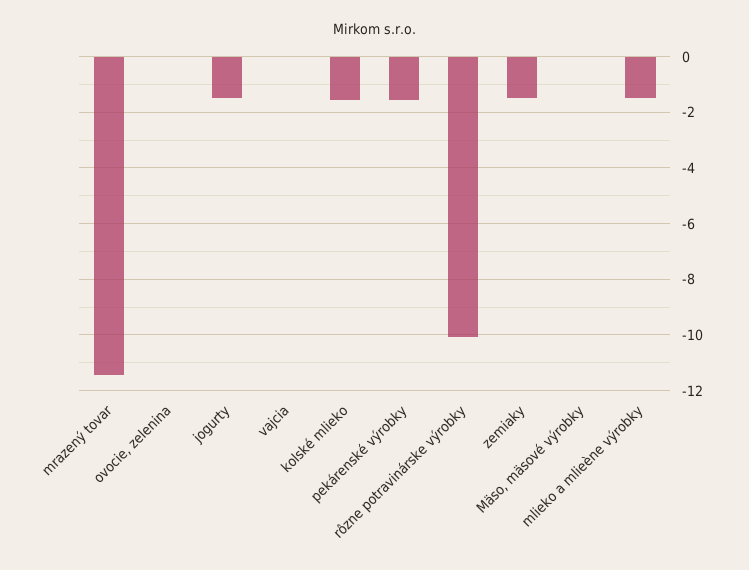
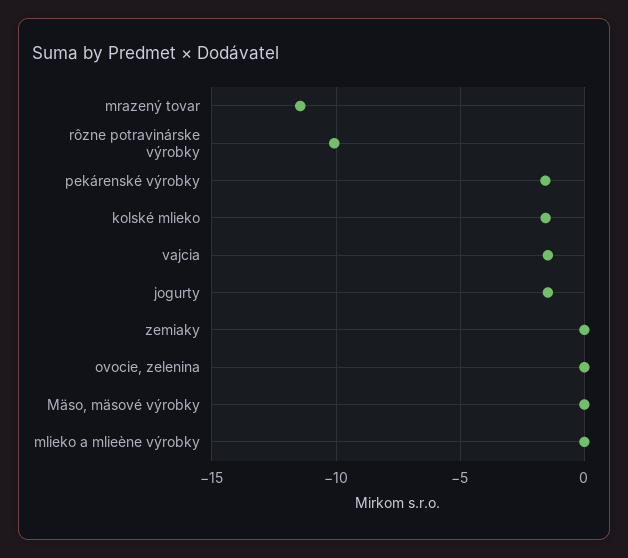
vajcia: 0 -> -1.5
zemiaky: -1.5 -> 0
mlieko a mlieène výrobky: -1.5 -> 0

